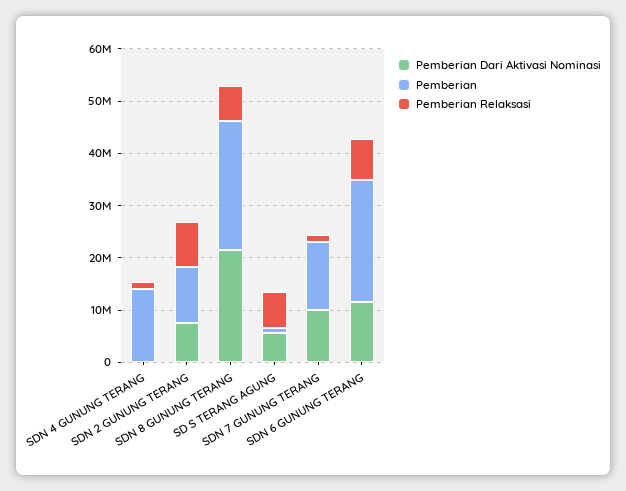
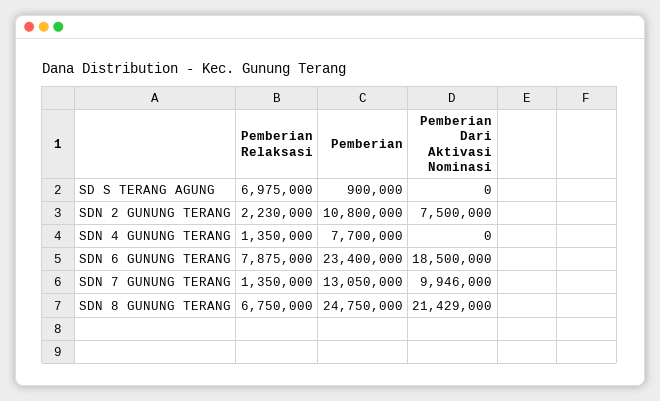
Pemberian, SDN 4 GUNUNG TERANG: 14000000 -> 7700000
Pemberian Relaksasi, SDN 2 GUNUNG TERANG: 8000000 -> 2230000
Pemberian Dari Aktivasi Nominasi, SD S TERANG AGUNG: 6000000 -> 0
Pemberian Dari Aktivasi Nominasi, SDN 6 GUNUNG TERANG: 12000000 -> 18500000

